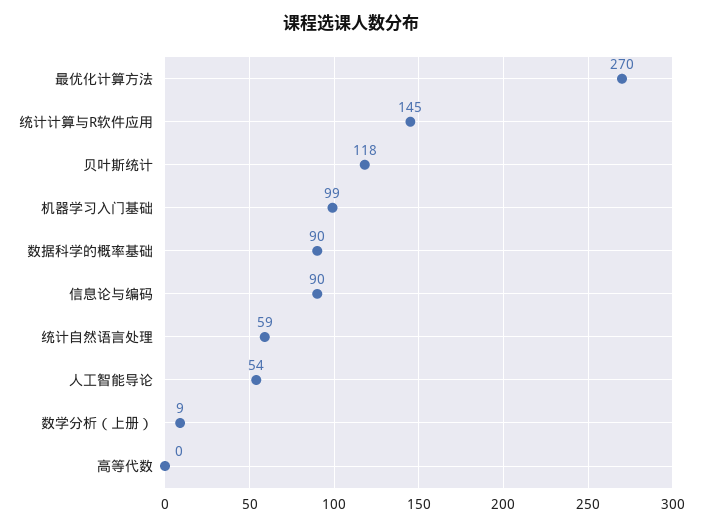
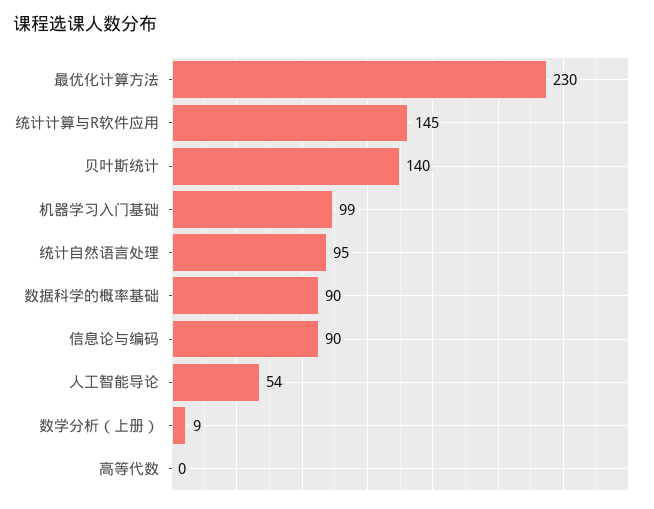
最优化计算方法: 270 -> 230
贝叶斯统计: 118 -> 140
统计自然语言处理: 59 -> 95

